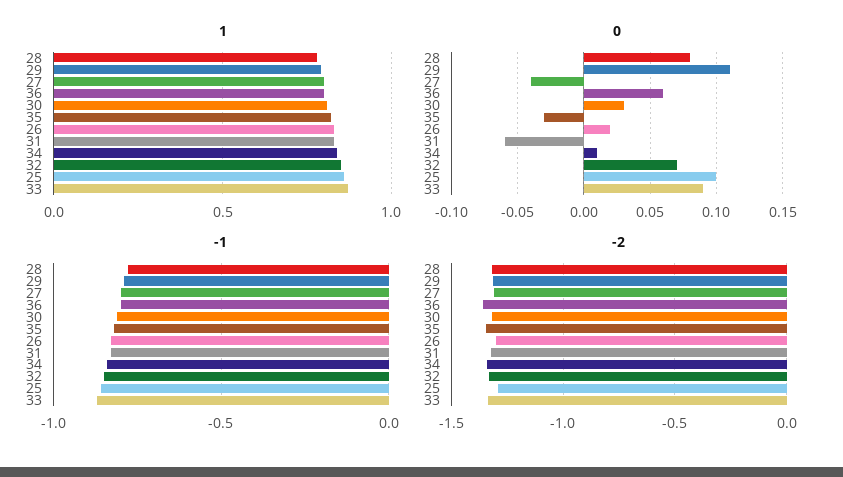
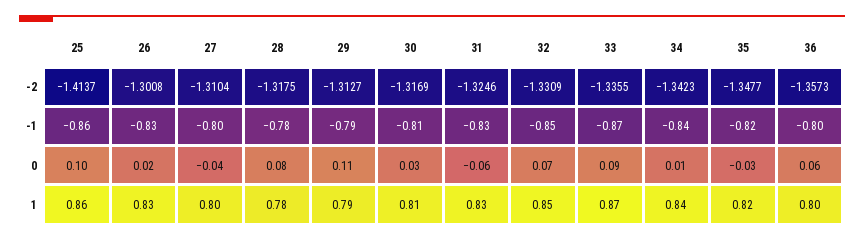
-2, 25: -1.3 -> -1.4137

